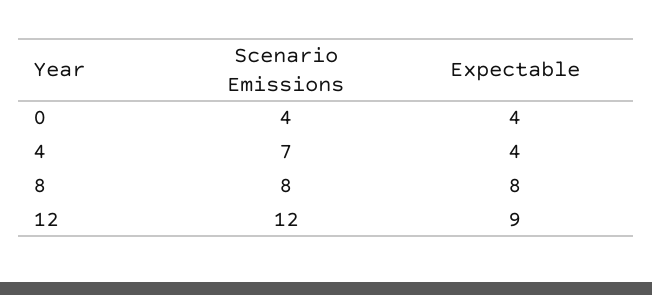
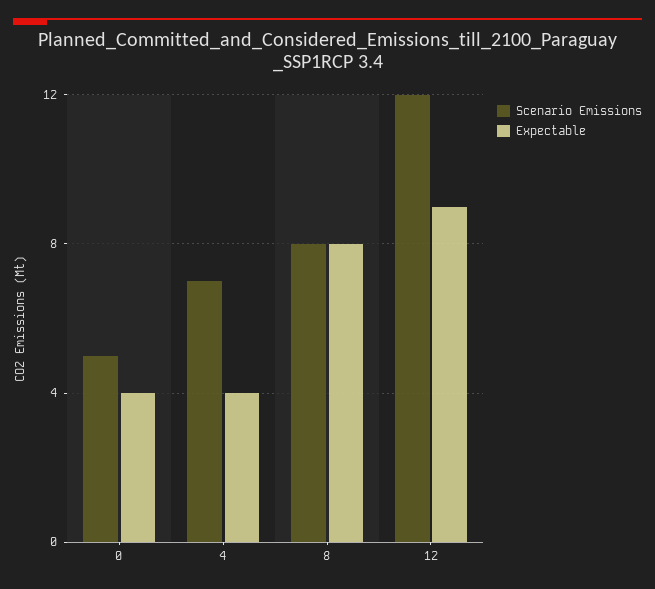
Scenario Emissions, 0: 4 -> 5

